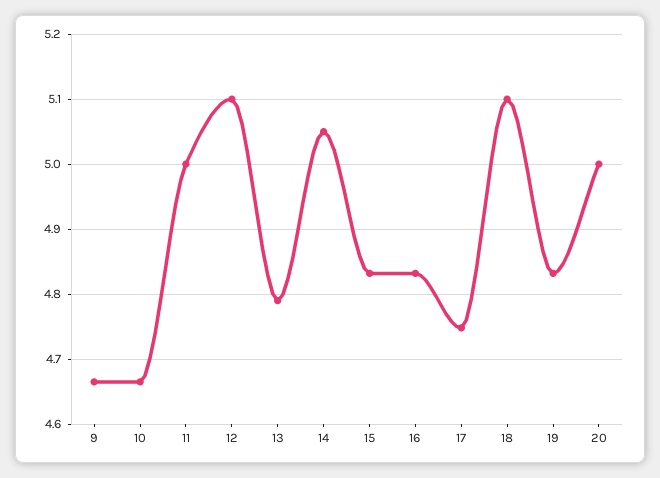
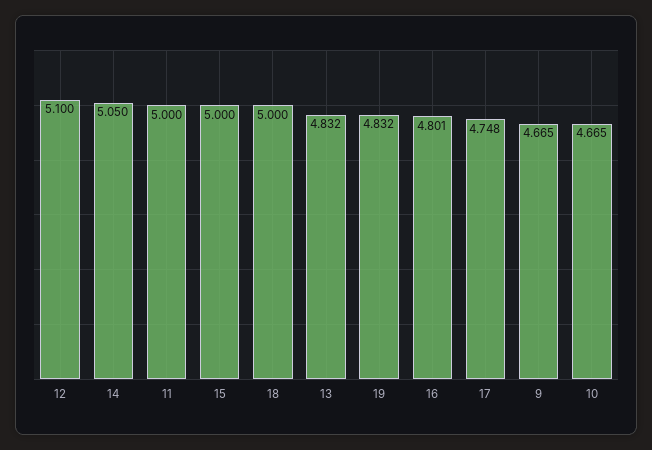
13: 4.79 -> 4.832
15: 4.83 -> 5
16: 4.83 -> 4.801
18: 5.1 -> 5
20: 5 -> none

